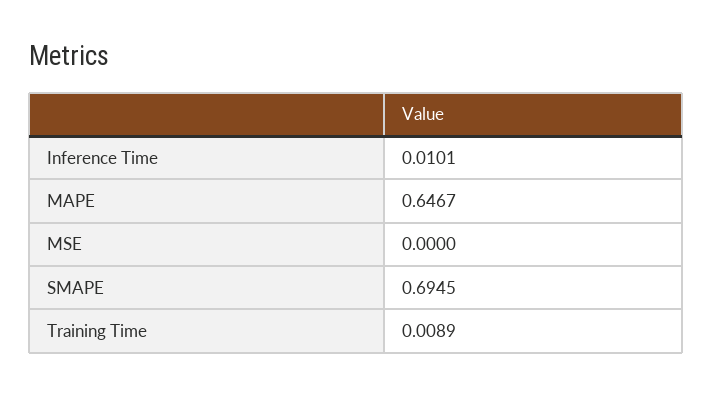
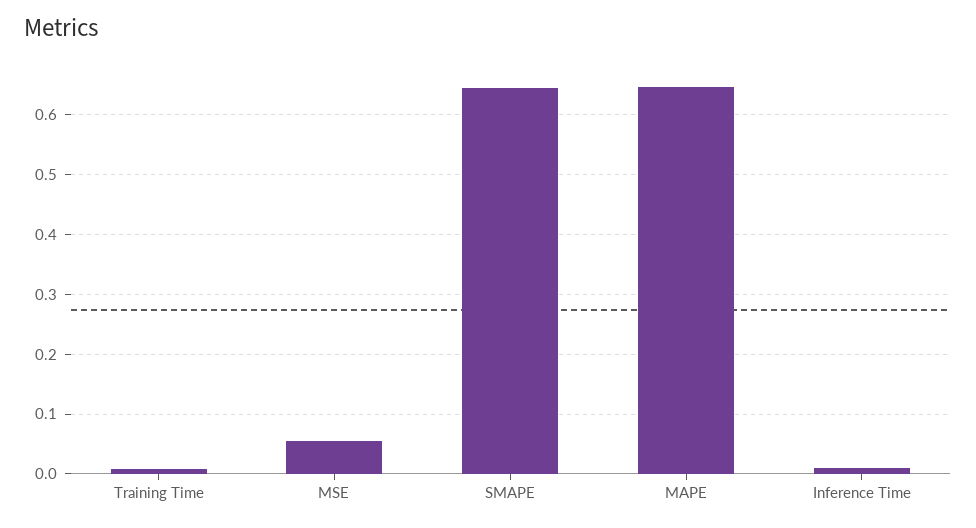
MSE: 0 -> 0.06
SMAPE: 0.6945 -> 0.64

